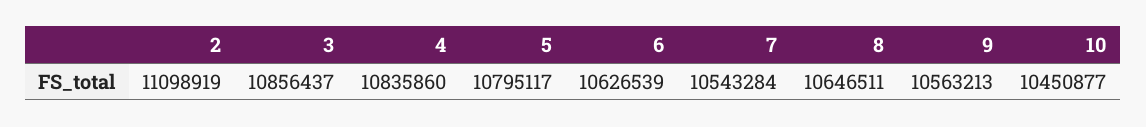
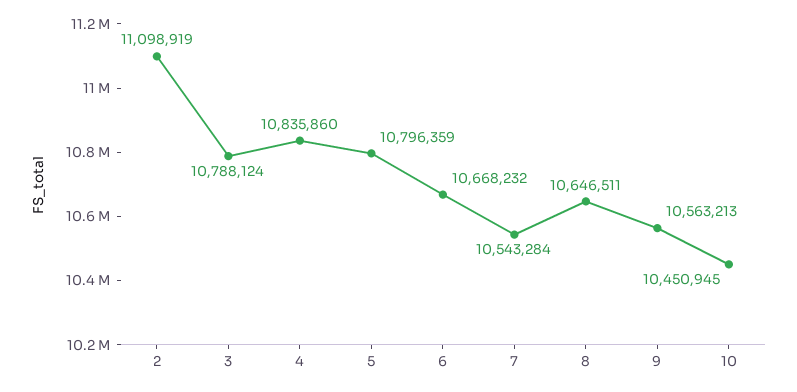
3: 10856437 -> 10788124
5: 10795117 -> 10796359
6: 10626539 -> 10668232
10: 10450877 -> 10450945

